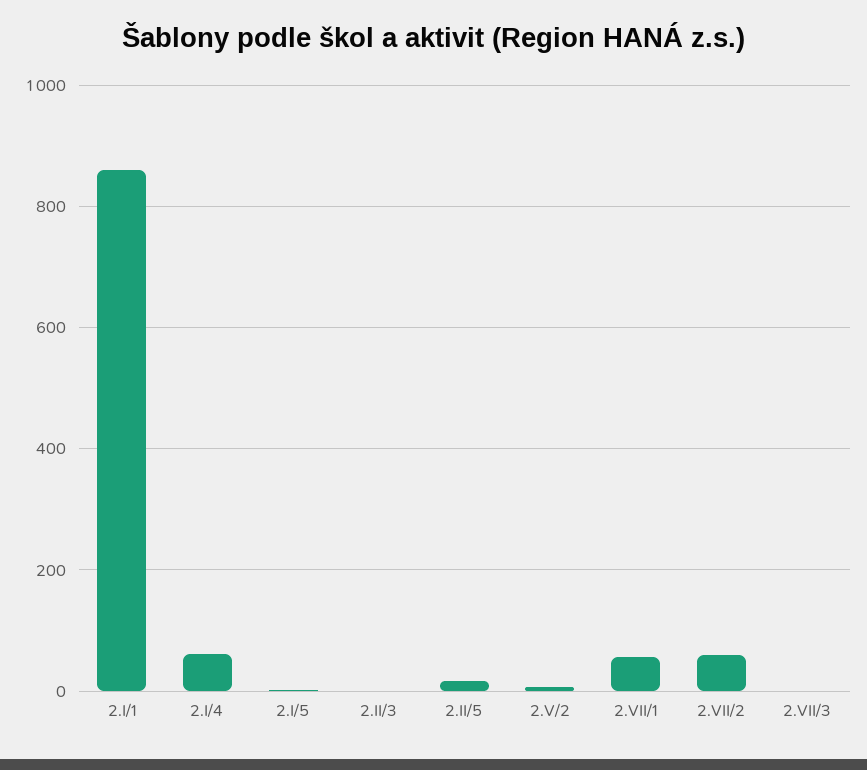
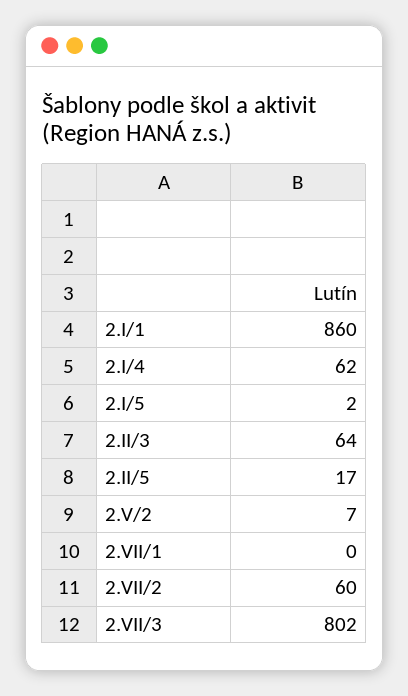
2.II/3: 0 -> 64
2.VII/1: 60 -> 0
2.VII/3: 0 -> 802

